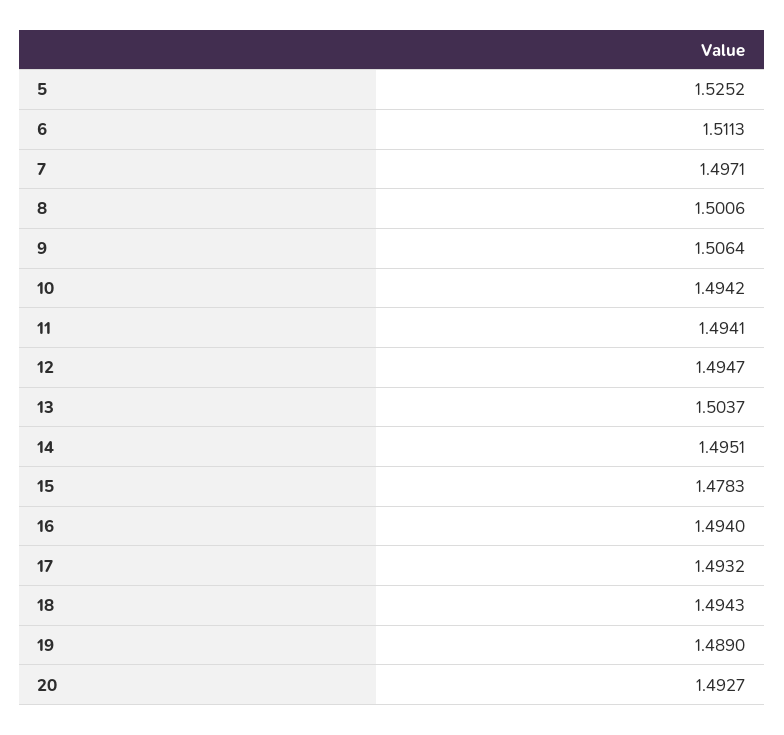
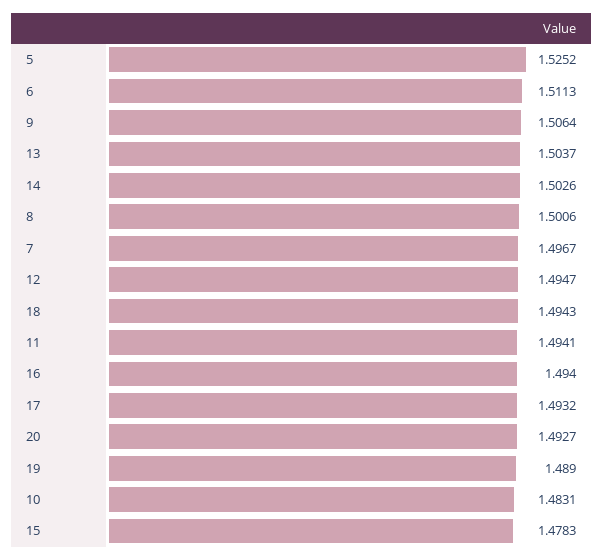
7: 1.4971 -> 1.4967
10: 1.4942 -> 1.4831
14: 1.4951 -> 1.5026

